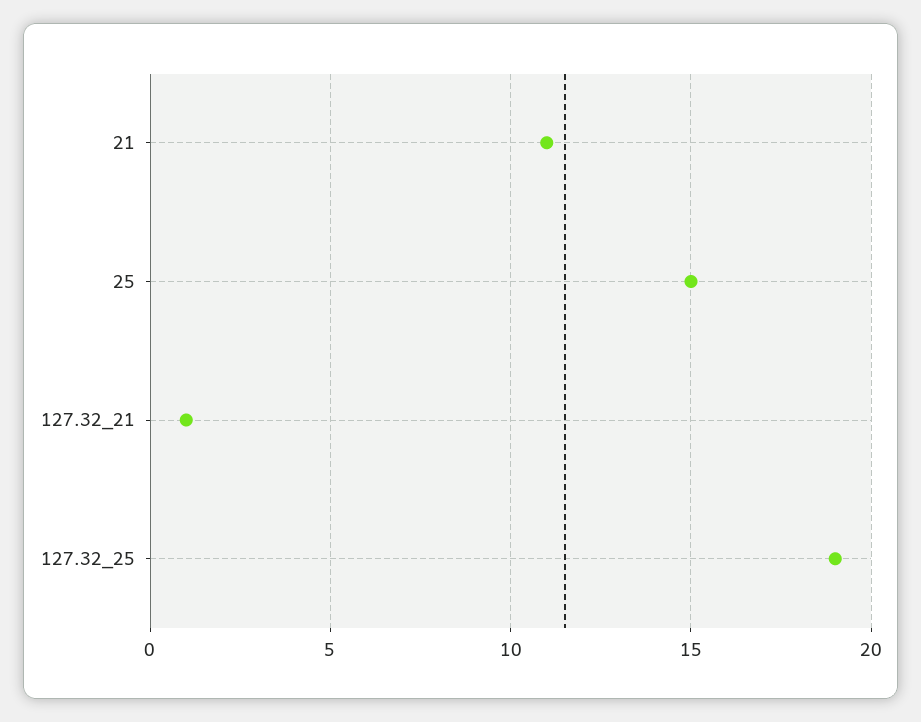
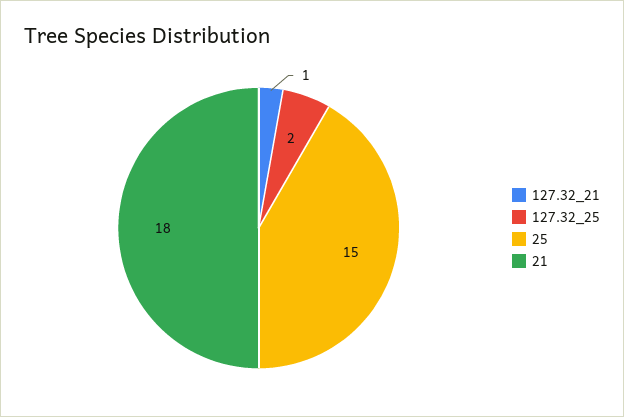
21: 11 -> 18
127.32_25: 19 -> 2

